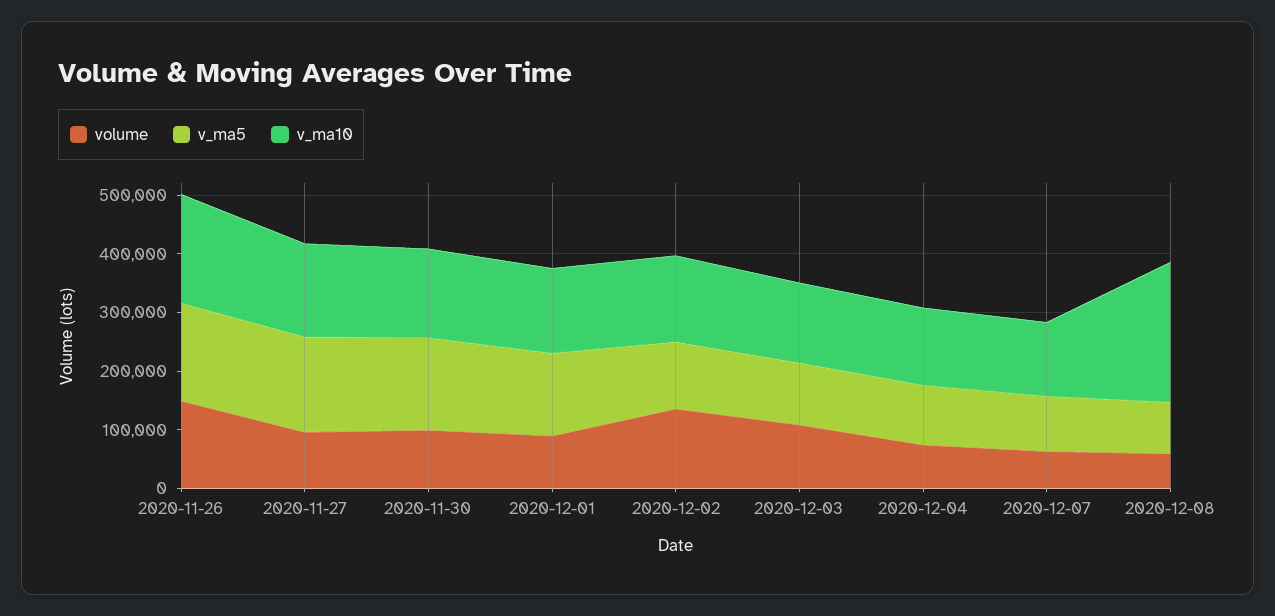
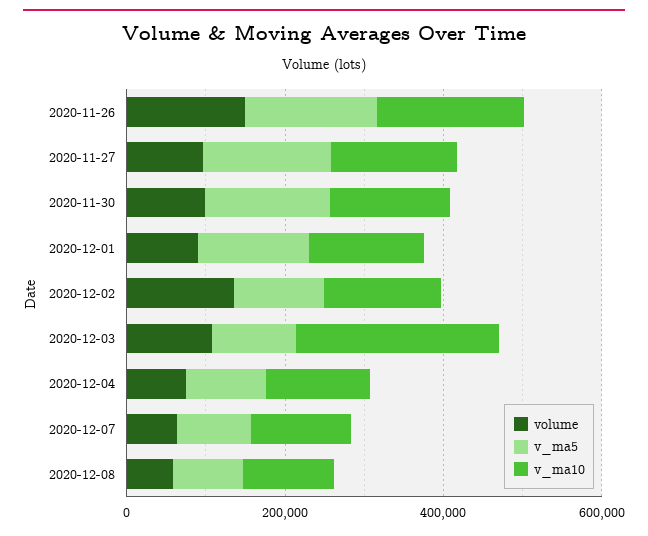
v_ma10, 2020-12-03: 140000 -> 250000
v_ma10, 2020-12-08: 240000 -> 100000

